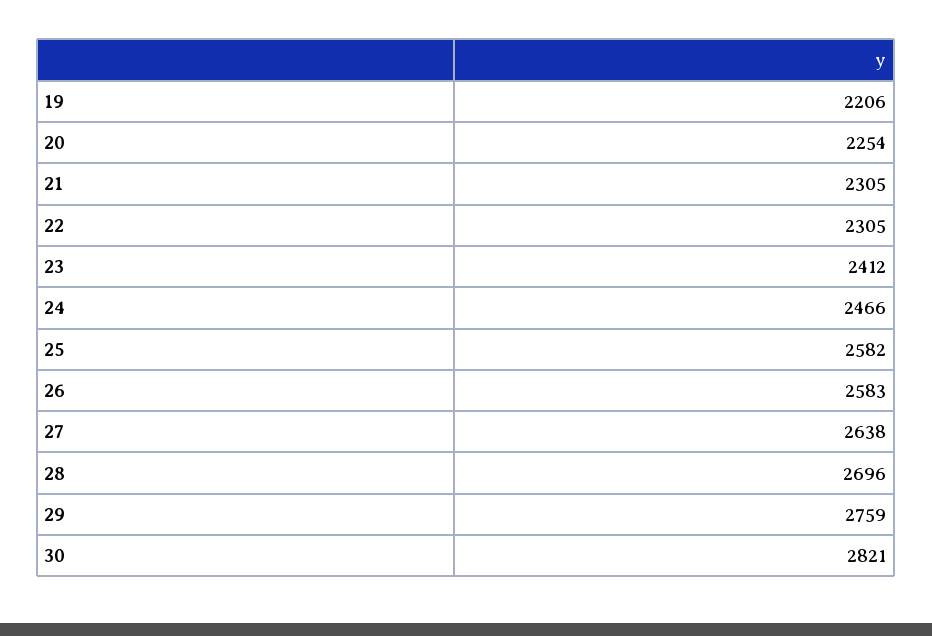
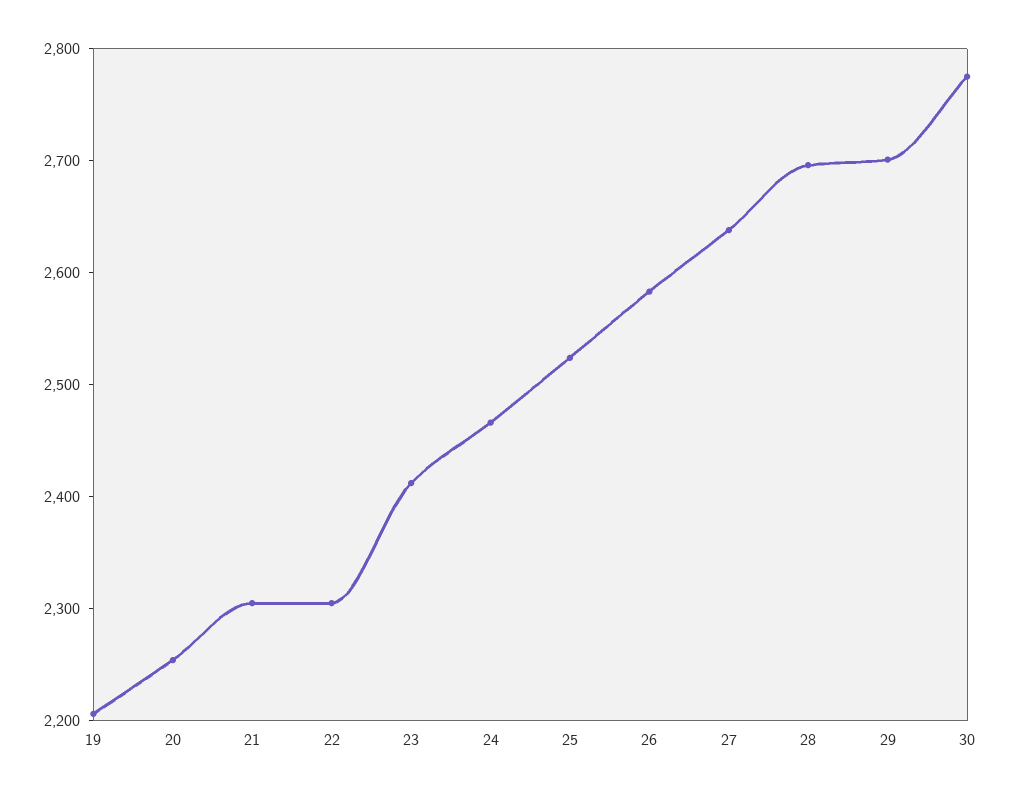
25: 2582 -> 2520
29: 2759 -> 2700
30: 2821 -> 2780

